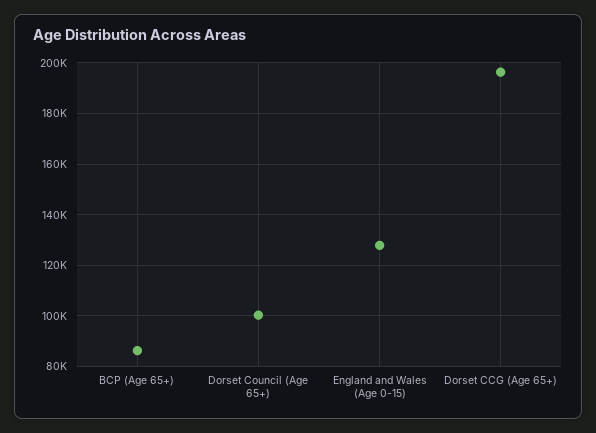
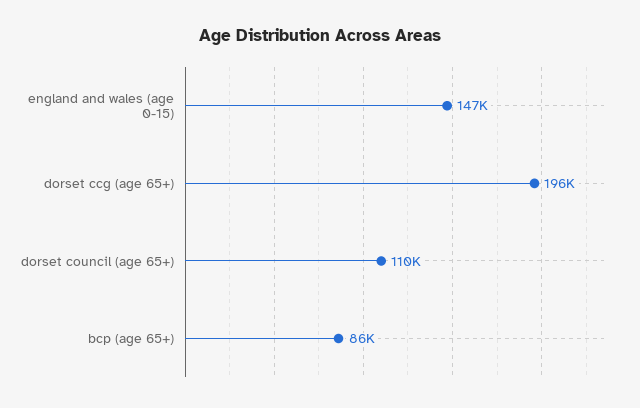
Dorset Council (Age 65+): 100000 -> 110000
England and Wales (Age 0-15): 127500 -> 147000

